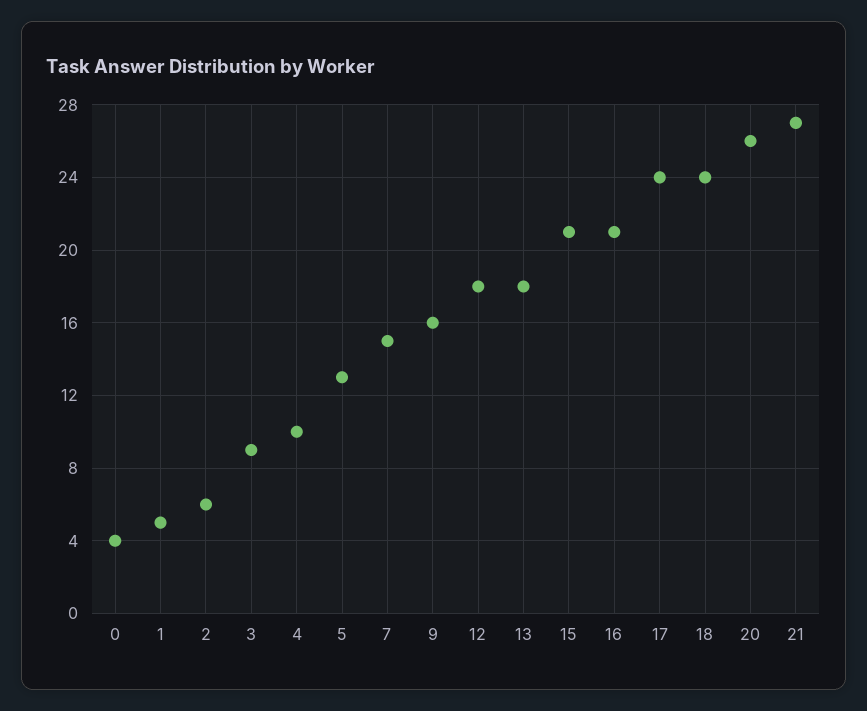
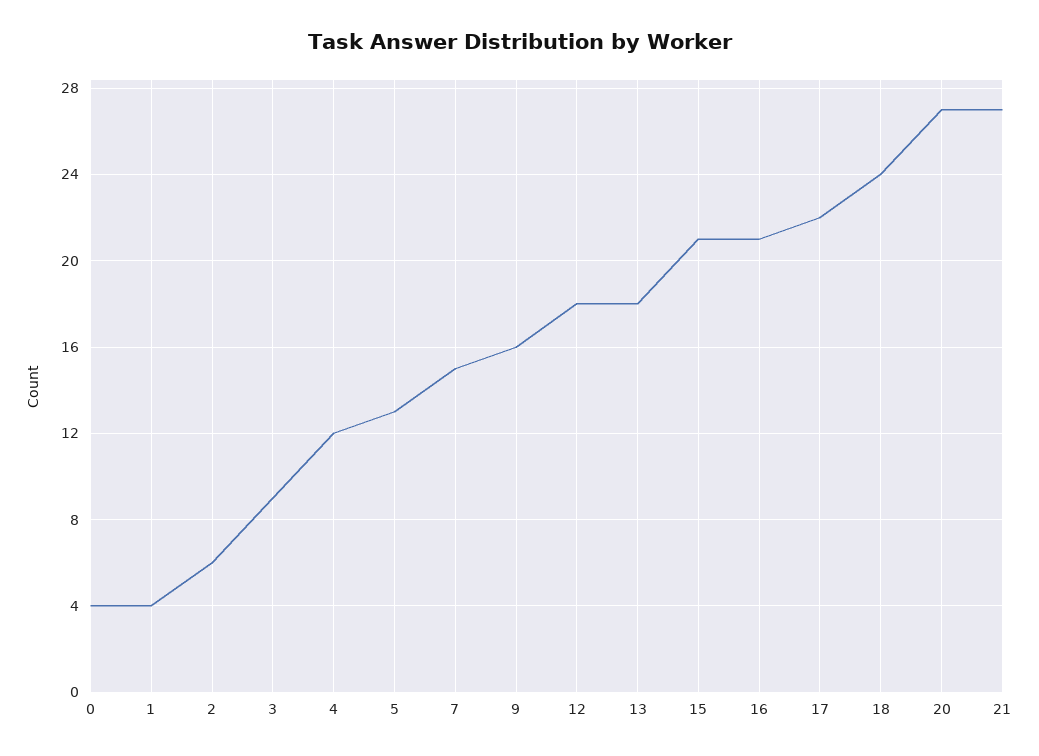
1: 5 -> 4
4: 10 -> 12
17: 24 -> 22
20: 26 -> 27

